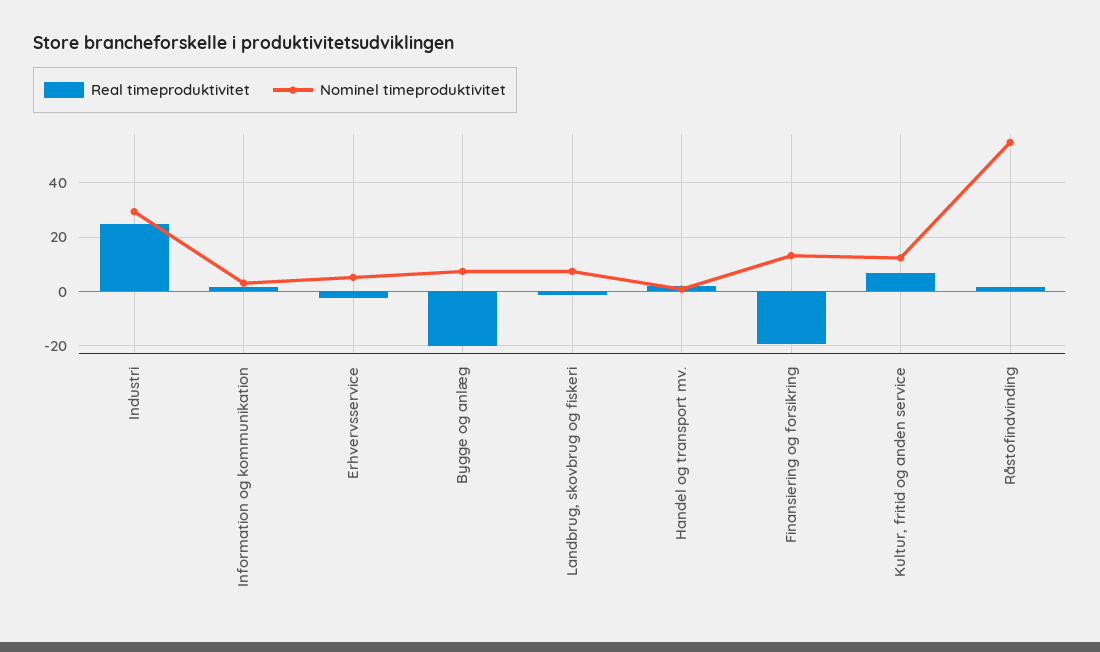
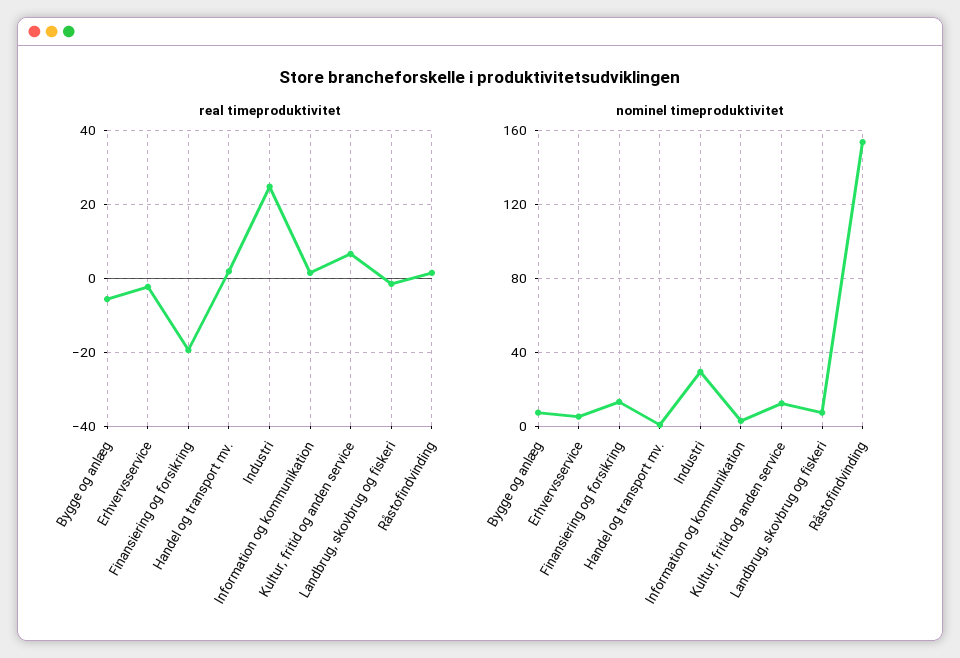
Real timeproduktivitet, Bygge og anlæg: -20 -> -6
Nominel timeproduktivitet, Råstofindvinding: 55 -> 155

